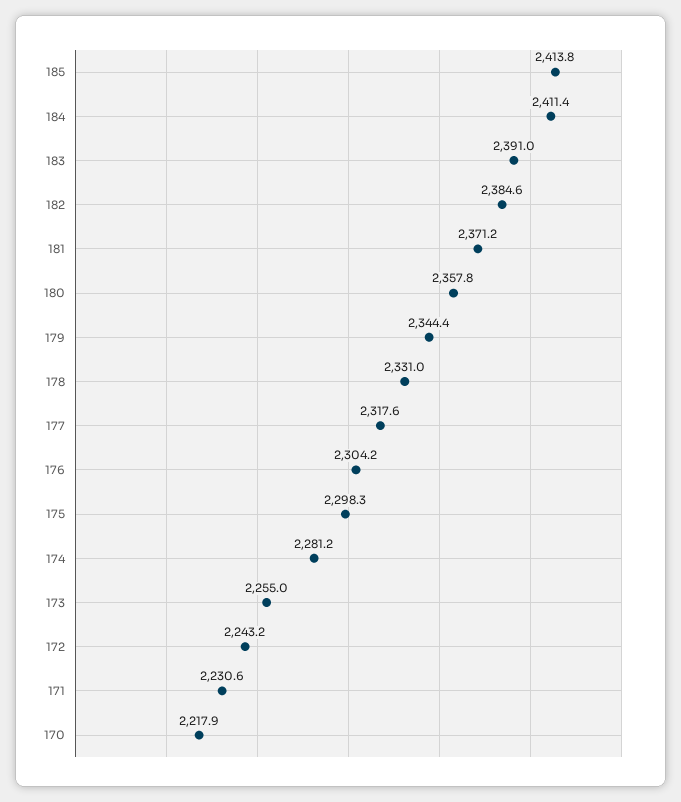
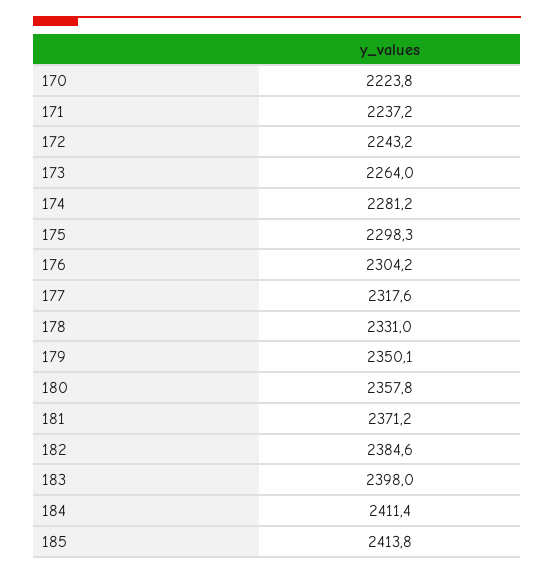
183: 2391 -> 2398
179: 2344.4 -> 2350.1
173: 2255 -> 2264
171: 2230.6 -> 2237.2
170: 2217.9 -> 2223.8

